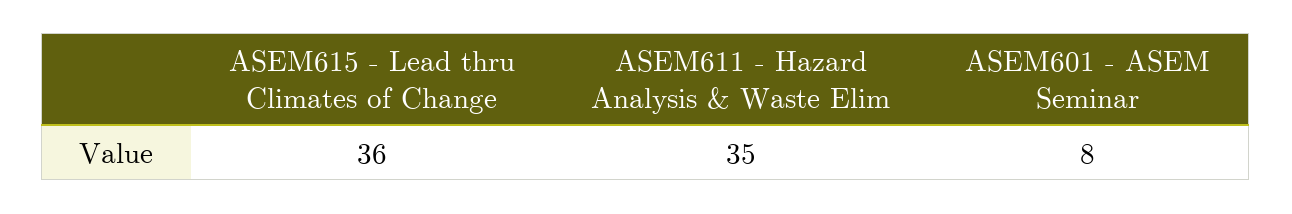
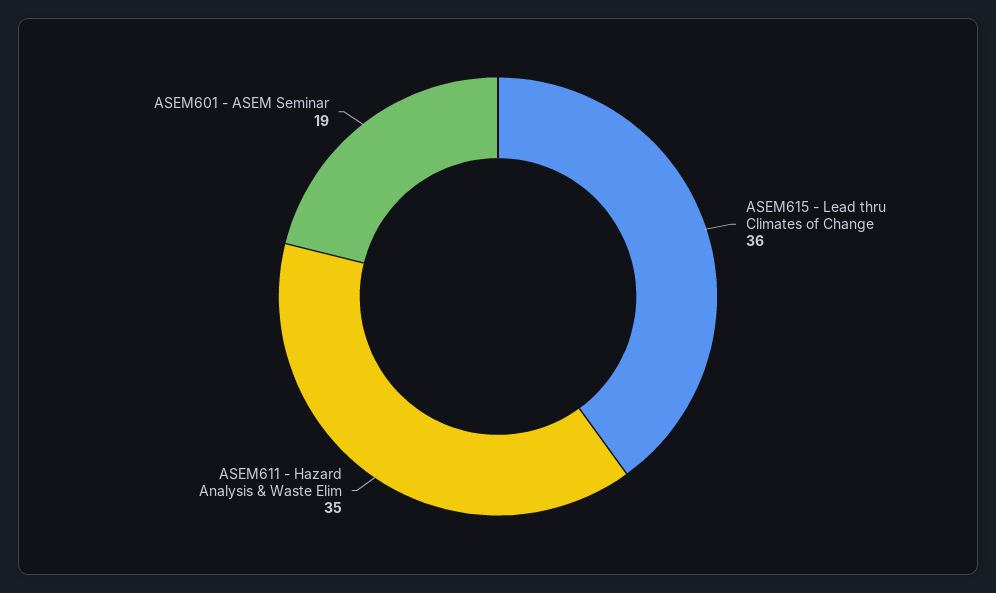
ASEM601 - ASEM Seminar: 8 -> 19

